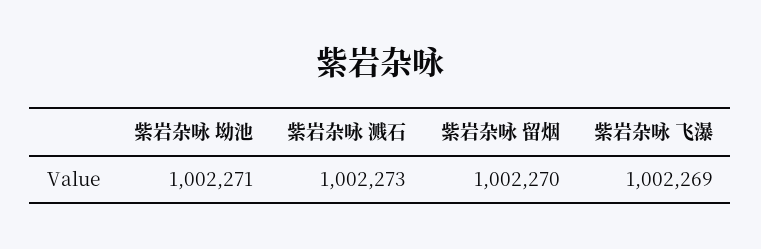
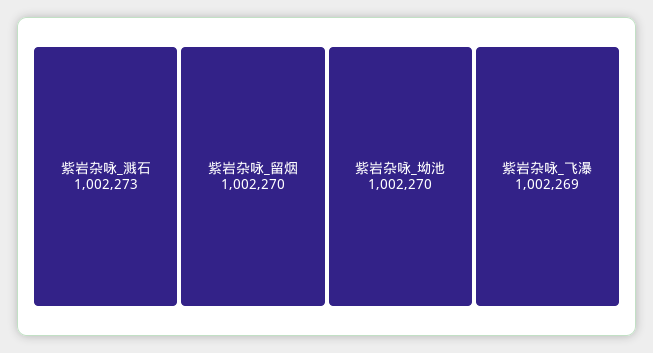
紫岩杂咏 坳池: 1002271 -> 1002270

